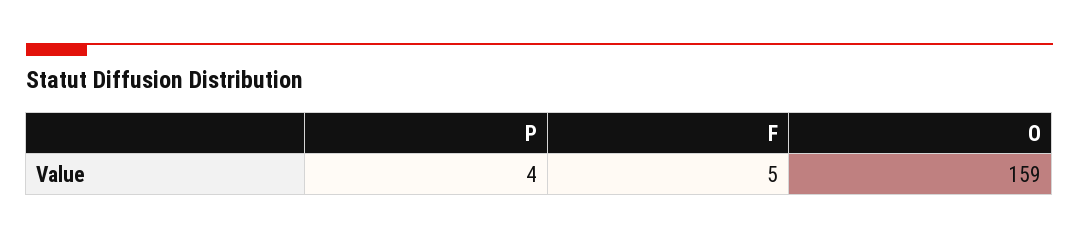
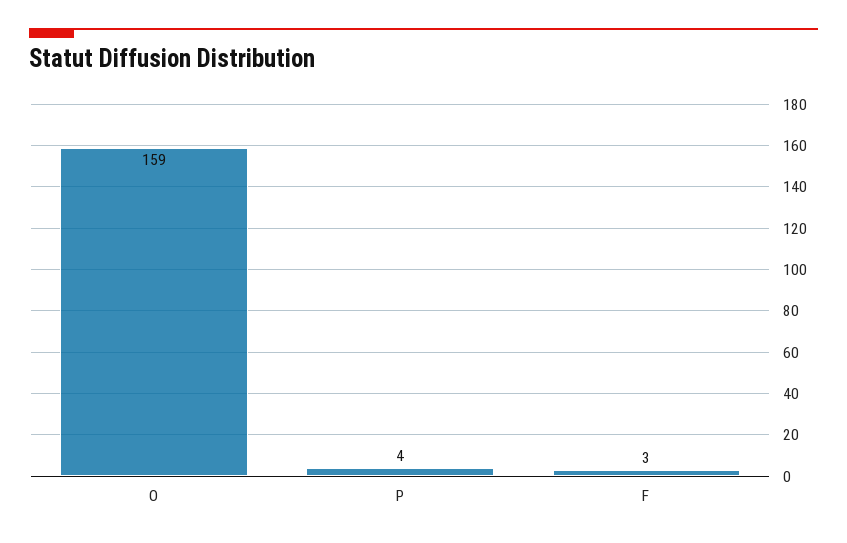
F: 5 -> 3

